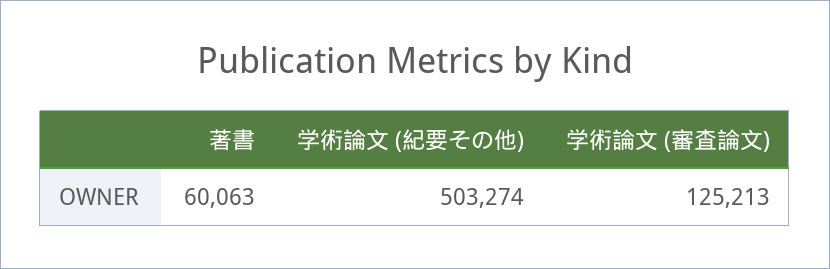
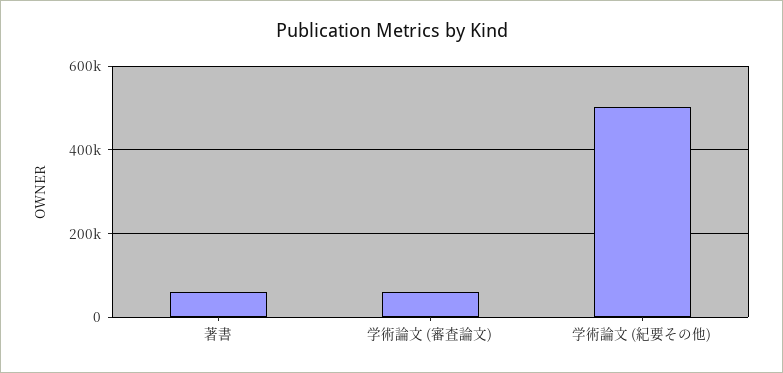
学術論文 (審査論文): 125213 -> 60000

